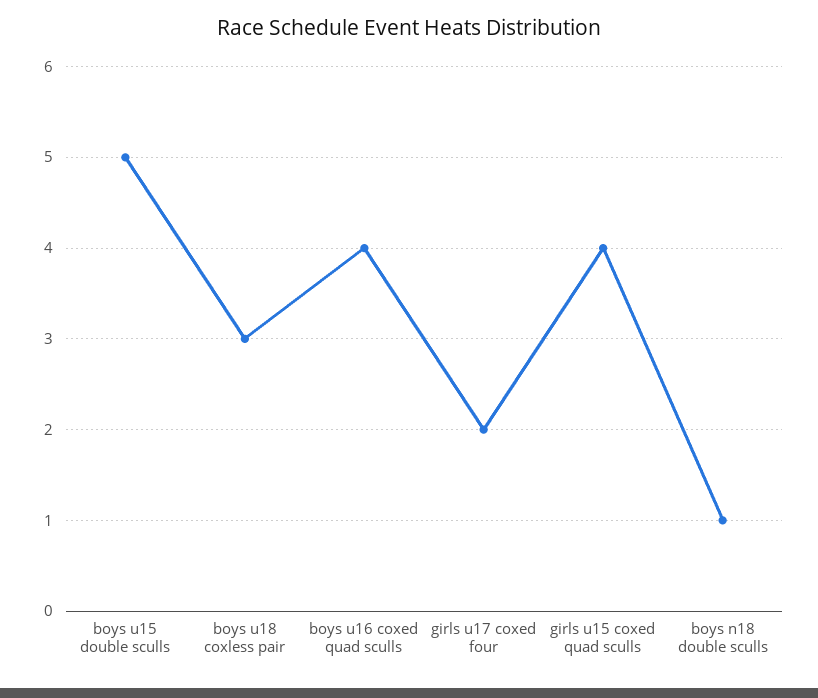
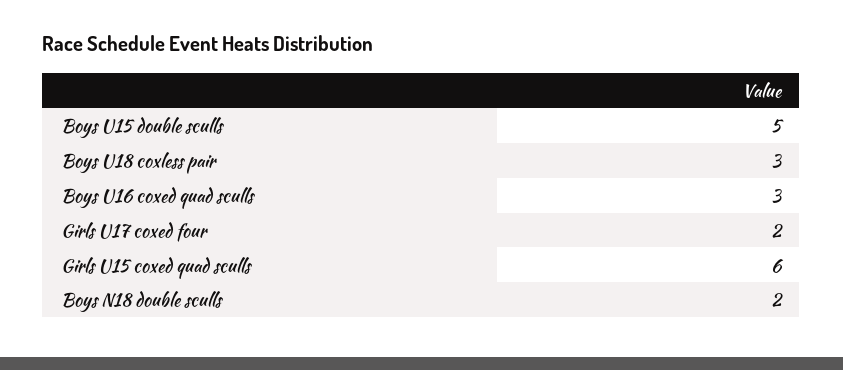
boys u16 coxed quad sculls: 4 -> 3
girls u15 coxed quad sculls: 4 -> 6
boys n18 double sculls: 1 -> 2

